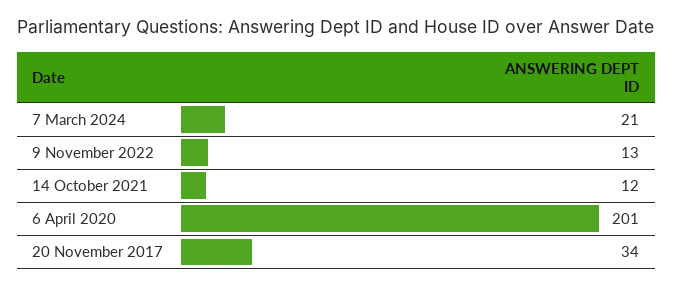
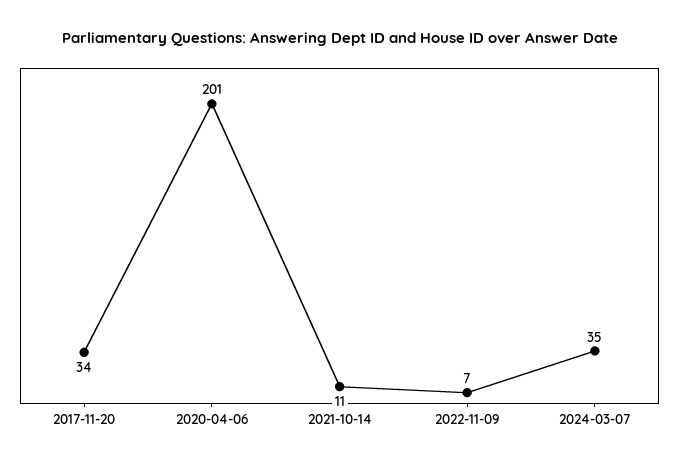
7 March 2024: 21 -> 35
9 November 2022: 13 -> 7
14 October 2021: 12 -> 11

